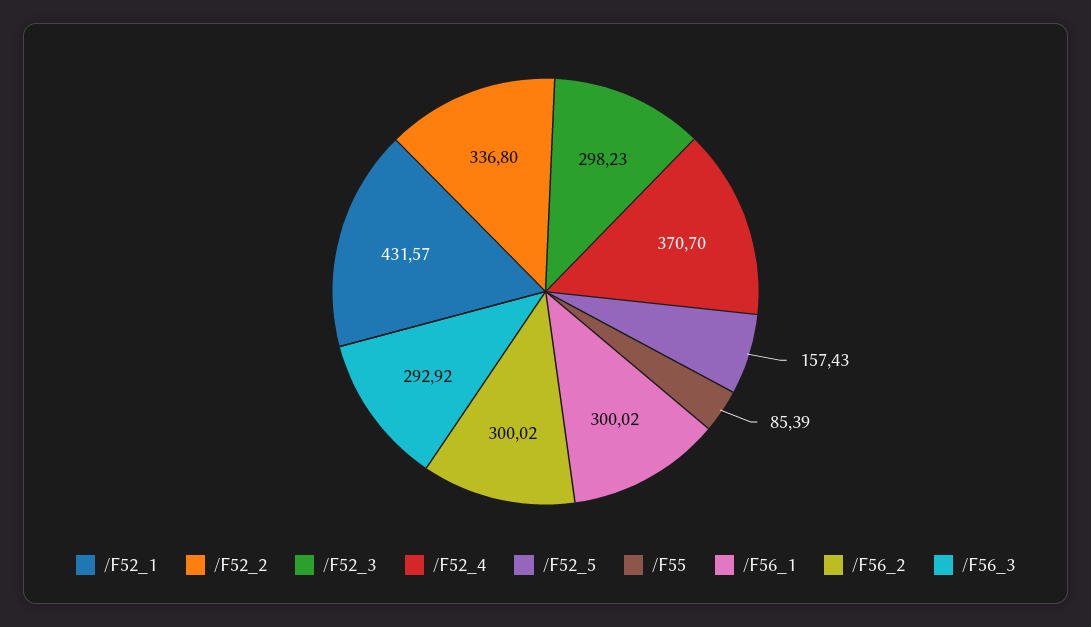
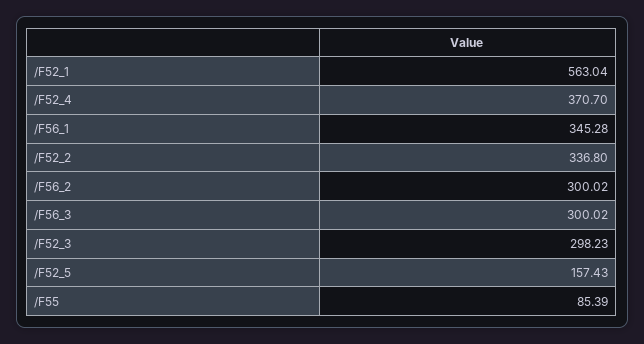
/F52_1: 431.57 -> 563.04
/F56_1: 300.02 -> 345.28
/F56_3: 292.92 -> 300.02

